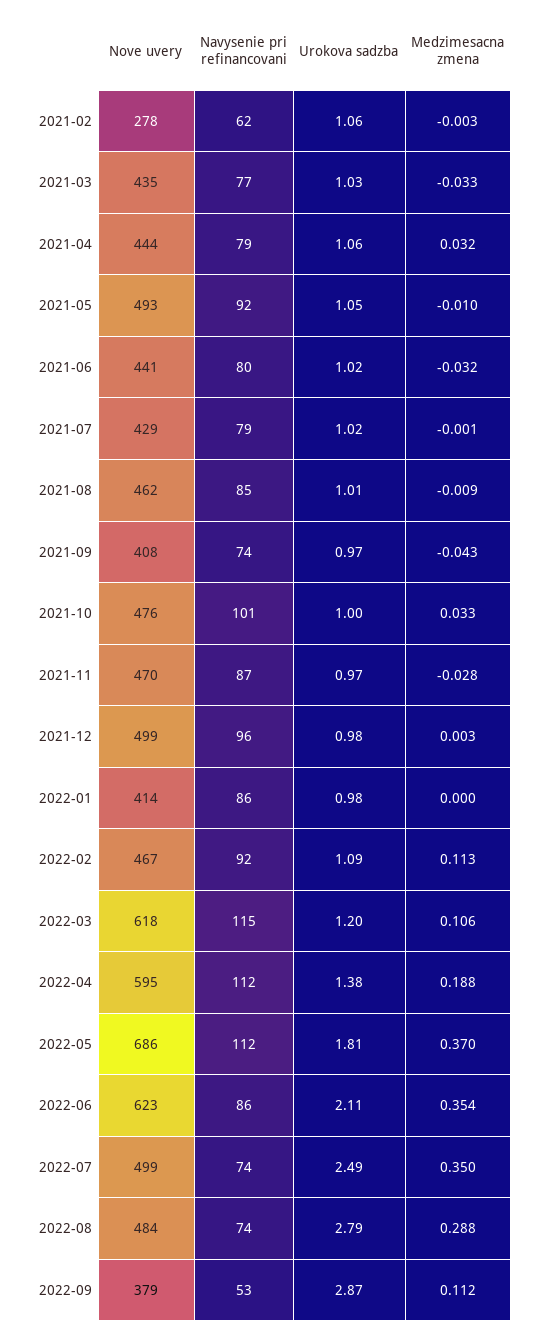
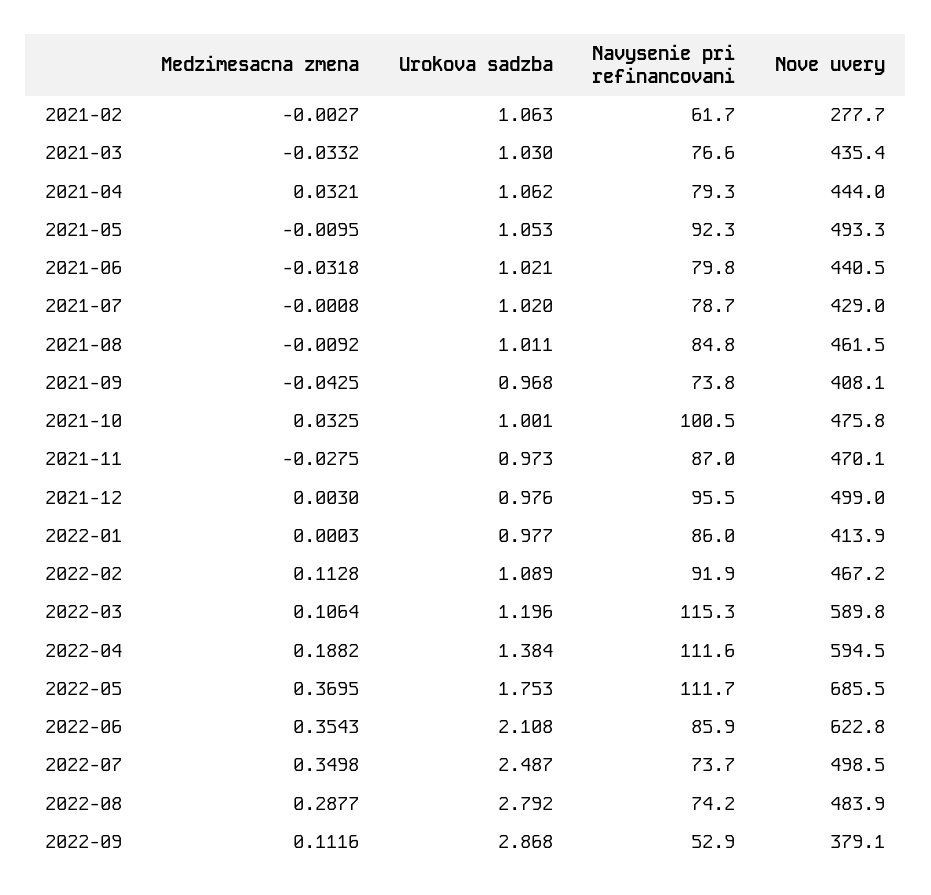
Nove uvery, 2022-03: 618 -> 589.8
Urokova sadzba, 2022-05: 1.81 -> 1.753

